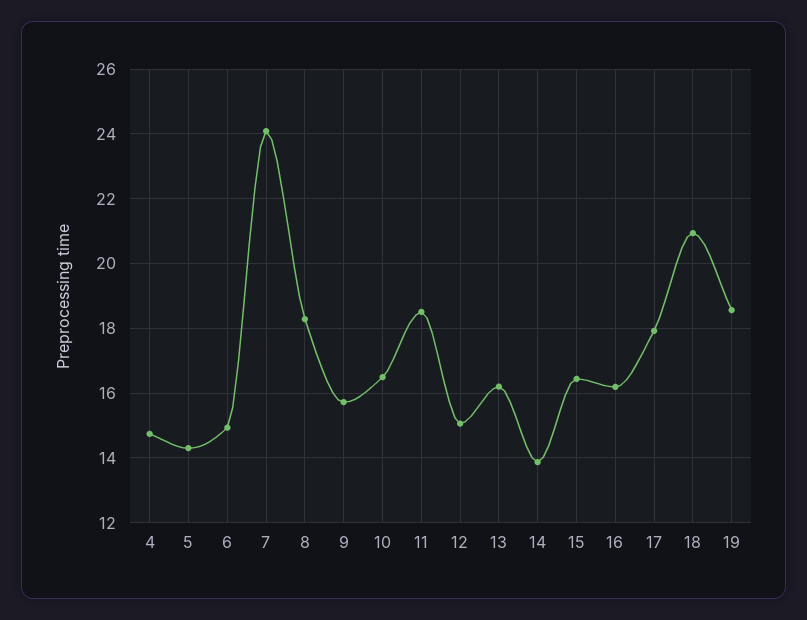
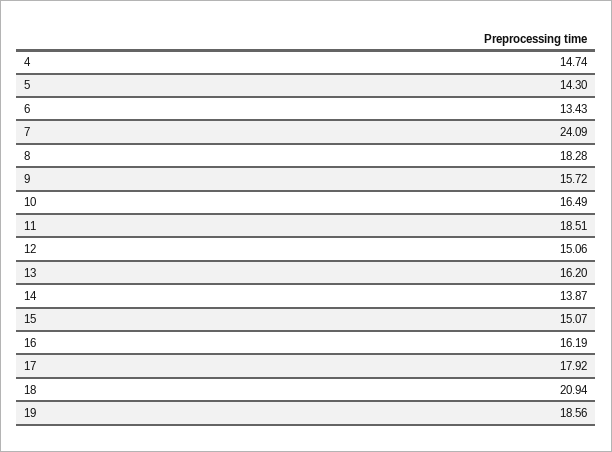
6: 15 -> 13.43
15: 16.4 -> 15.07

